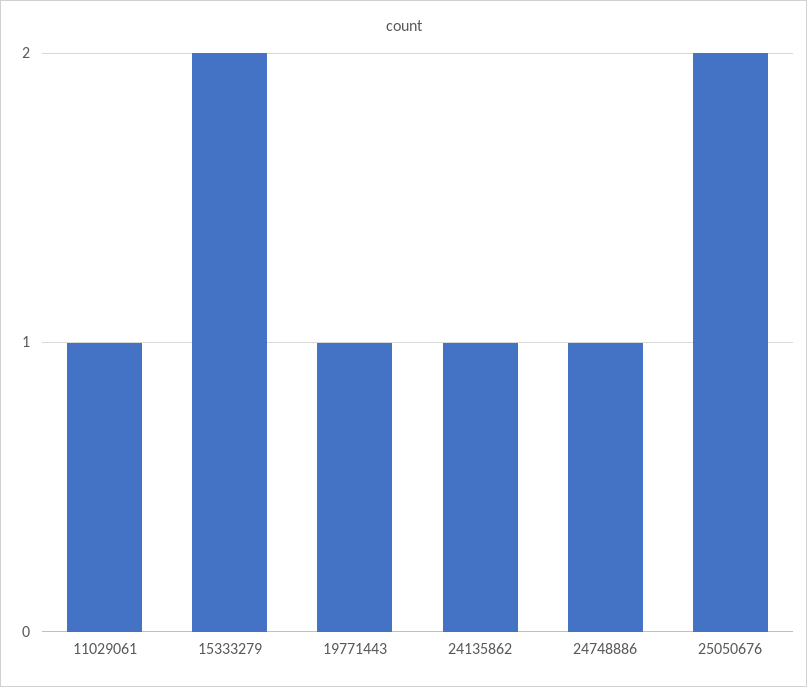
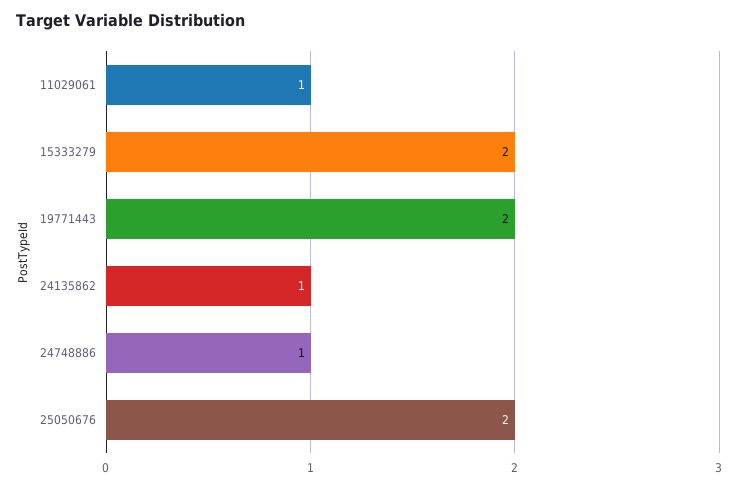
19771443: 1 -> 2

